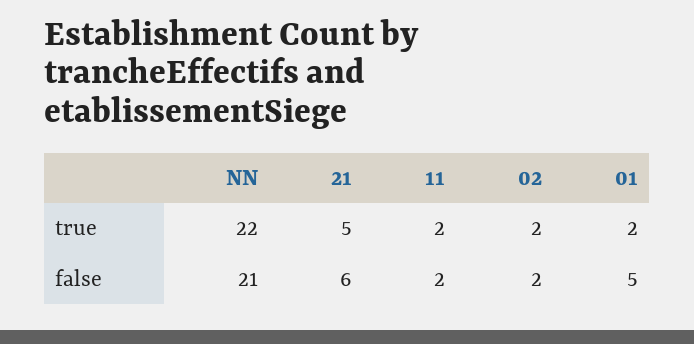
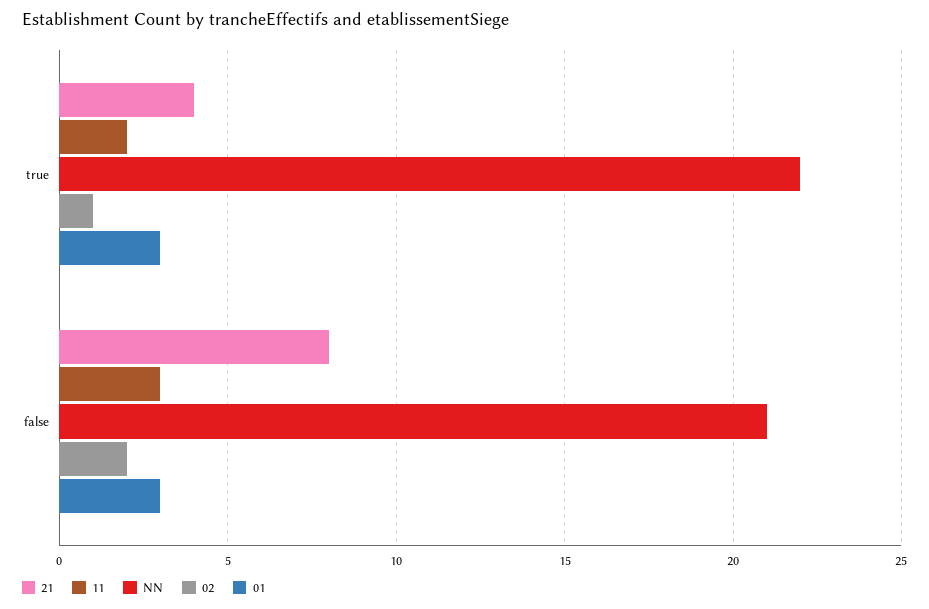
21, true: 5 -> 4
02, true: 2 -> 1
01, true: 2 -> 3
21, false: 6 -> 8
11, false: 2 -> 3
01, false: 5 -> 3

